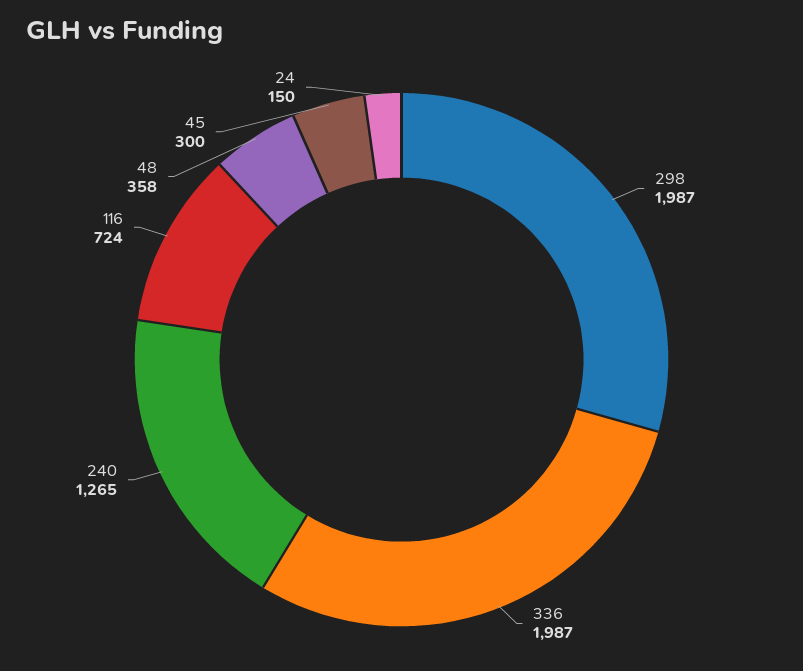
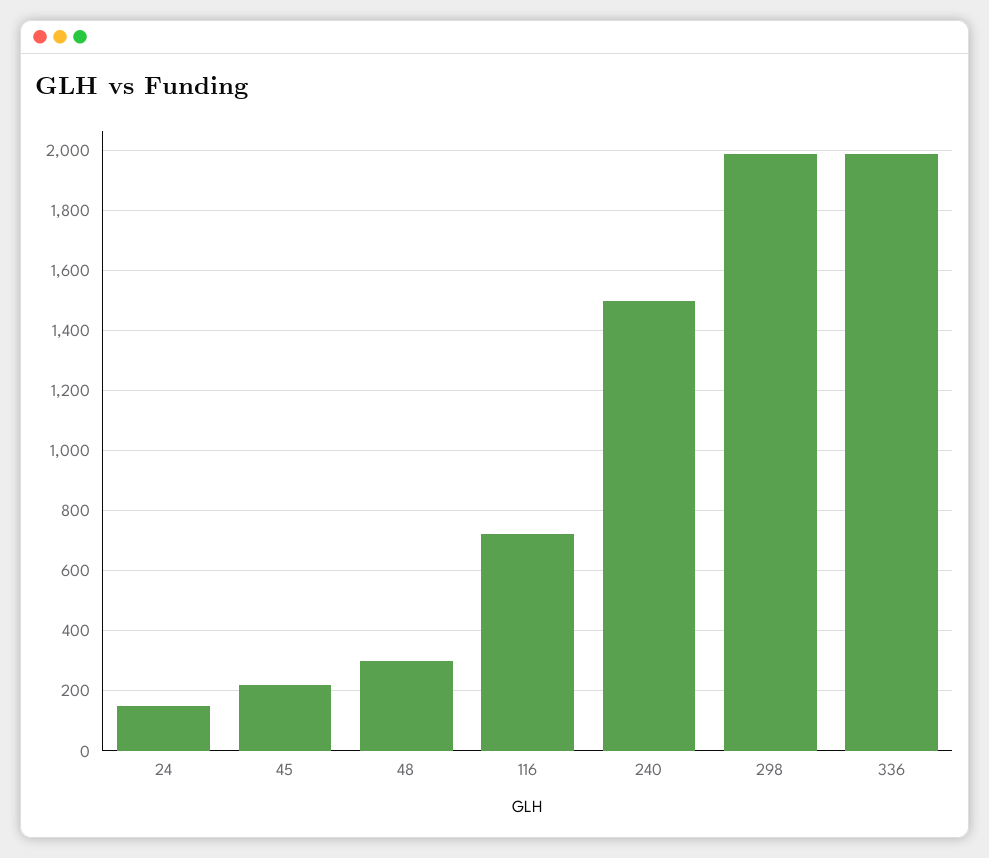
240: 1265 -> 1500
48: 358 -> 300
45: 300 -> 220

